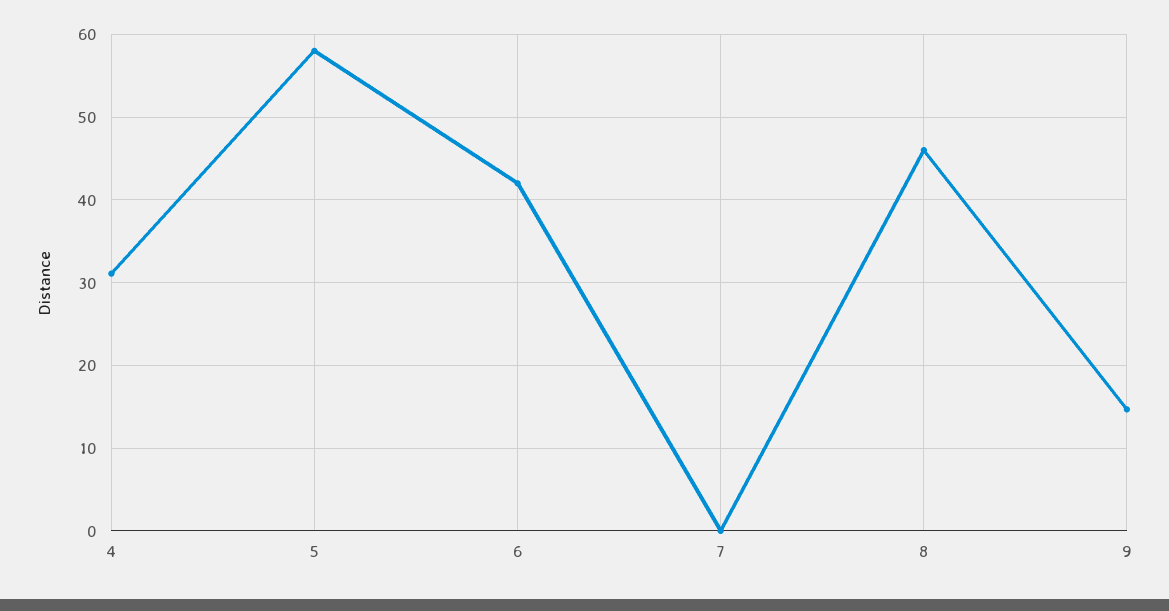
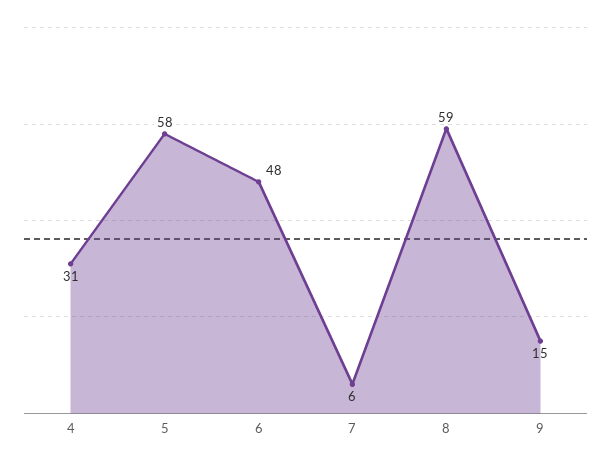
6: 42 -> 48
7: 0 -> 6
8: 46 -> 59

